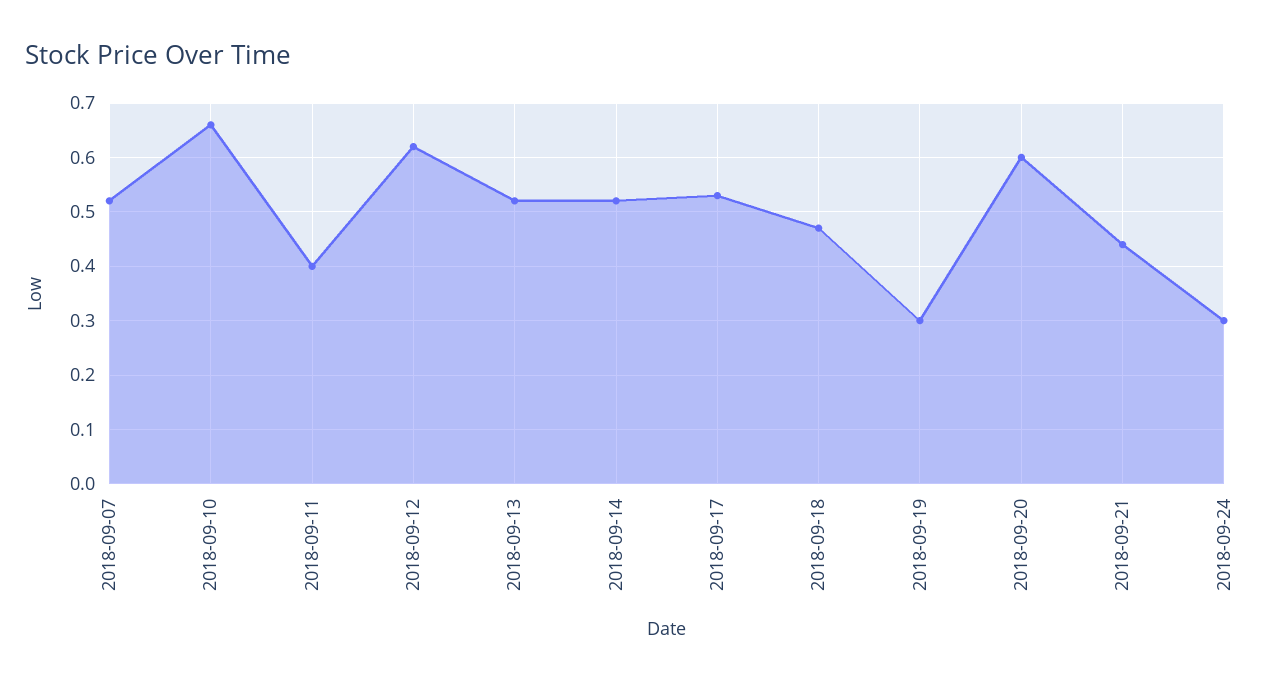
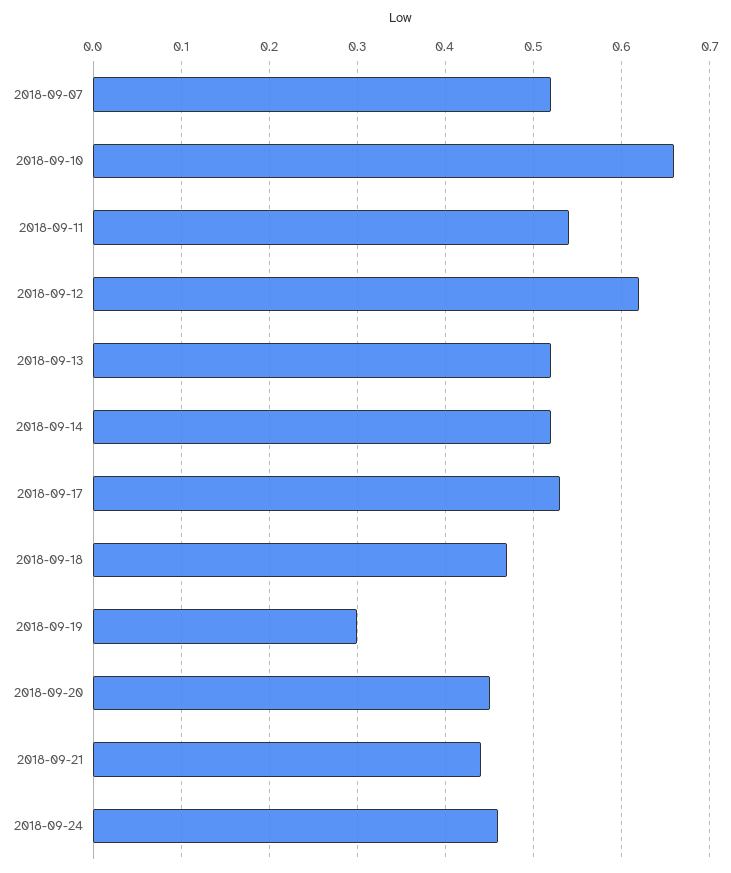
2018-09-11: 0.4 -> 0.54
2018-09-20: 0.6 -> 0.45
2018-09-24: 0.3 -> 0.46

